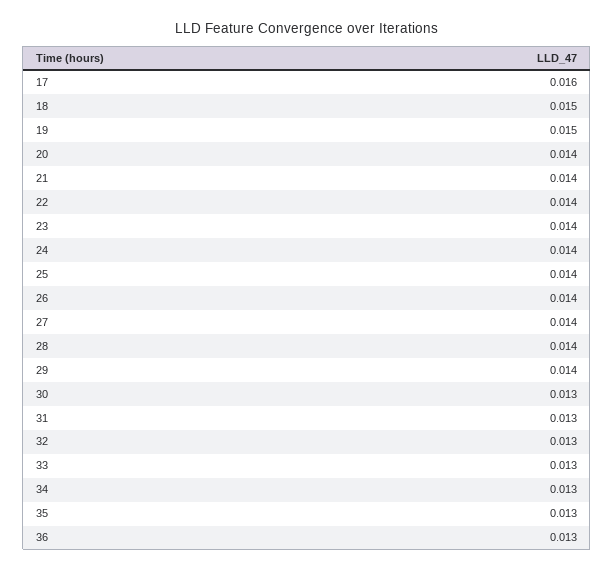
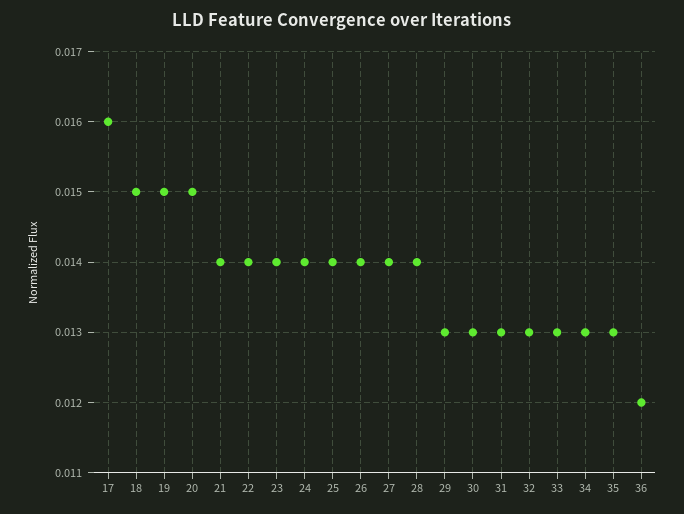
20: 0.014 -> 0.015
29: 0.014 -> 0.013
36: 0.013 -> 0.012

